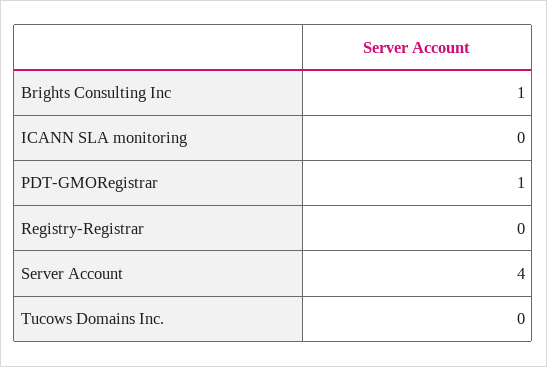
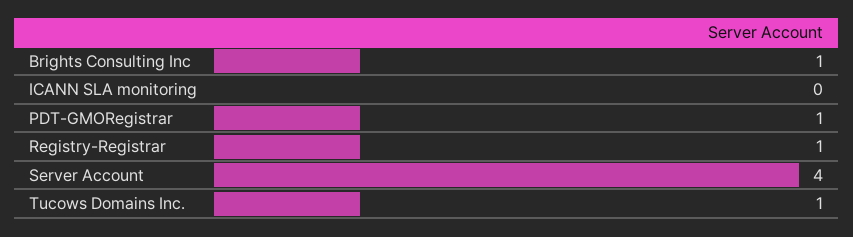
Registry-Registrar: 0 -> 1
Tucows Domains Inc.: 0 -> 1

